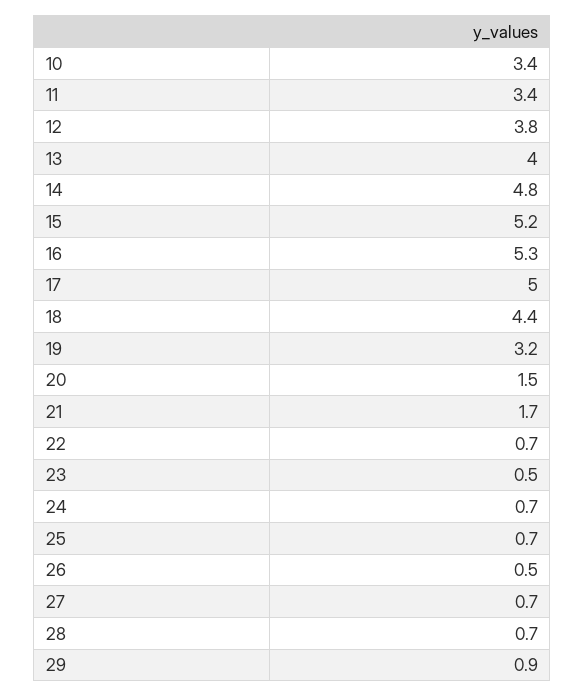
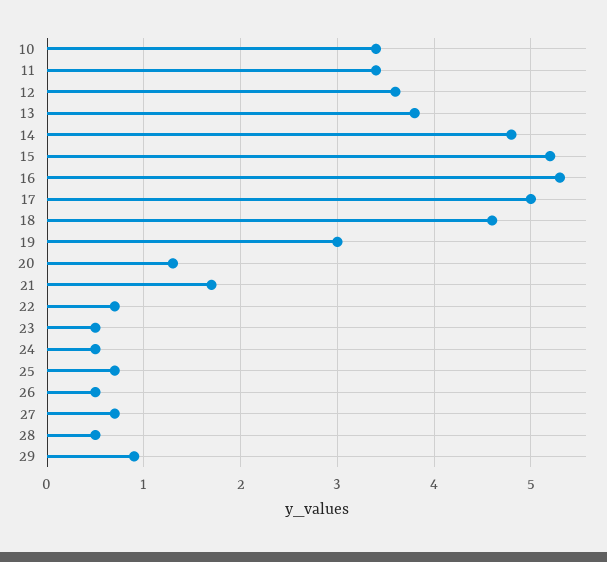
12: 3.8 -> 3.6
13: 4 -> 3.8
18: 4.4 -> 4.6
19: 3.2 -> 3
20: 1.5 -> 1.3
24: 0.7 -> 0.5
28: 0.7 -> 0.5

